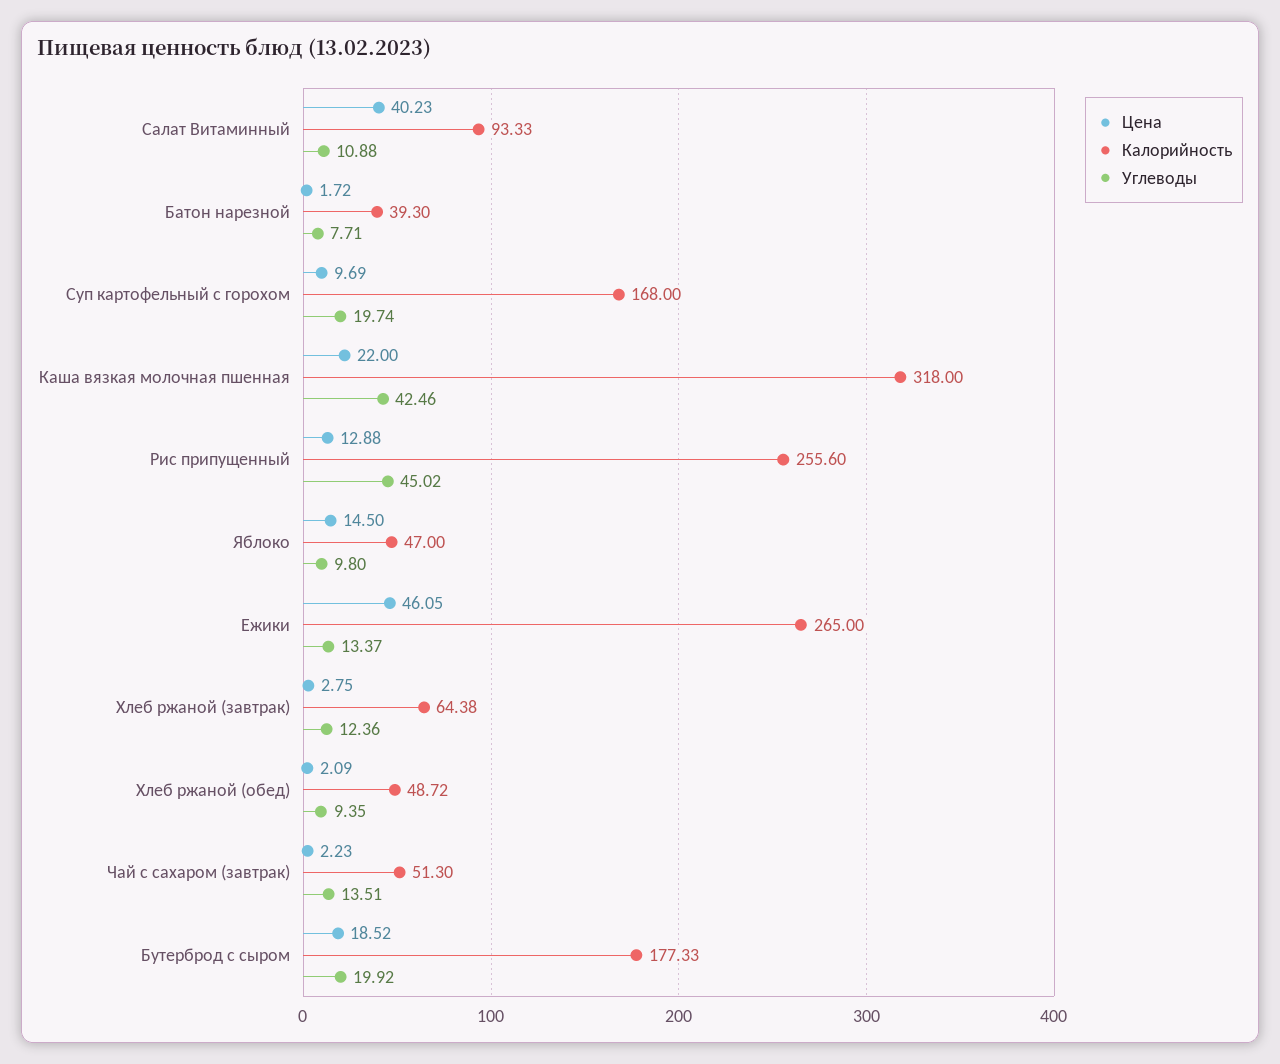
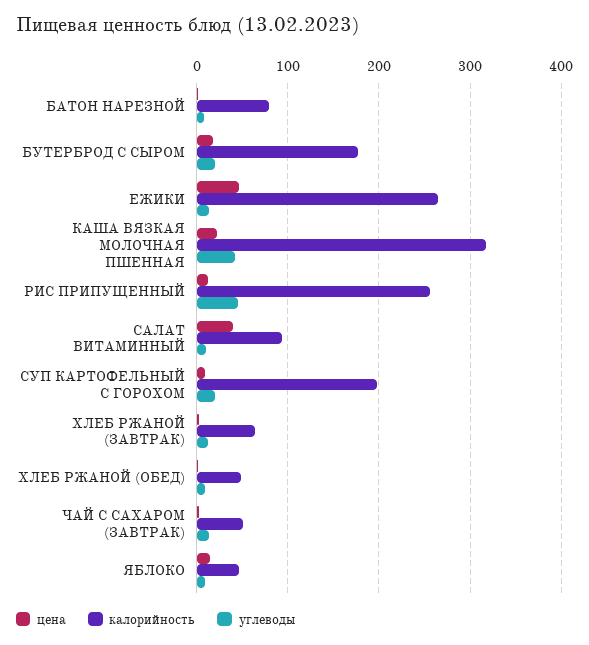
Калорийность, Батон нарезной: 39.3 -> 80
Калорийность, Суп картофельный с горохом: 168 -> 200

